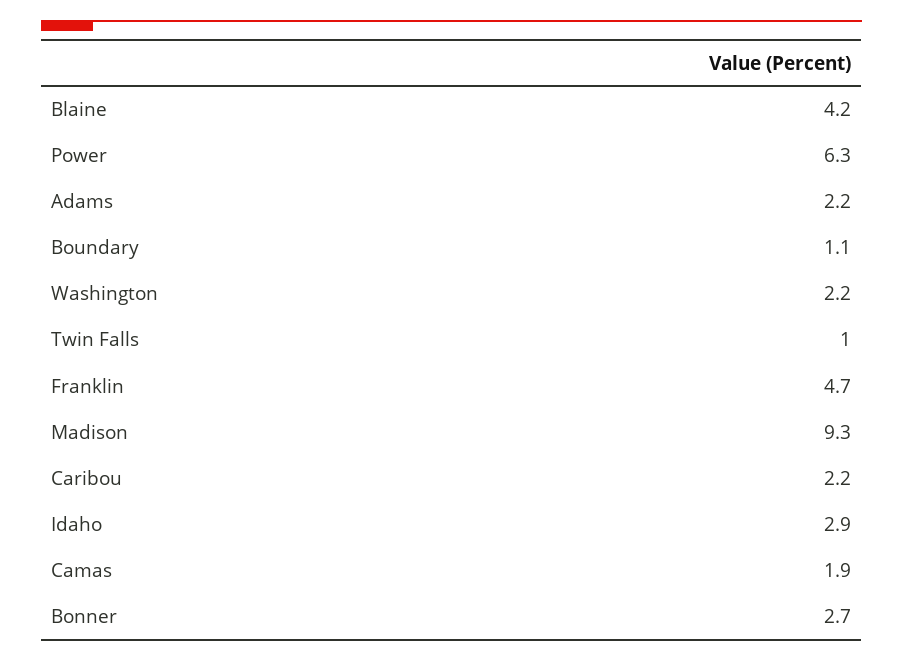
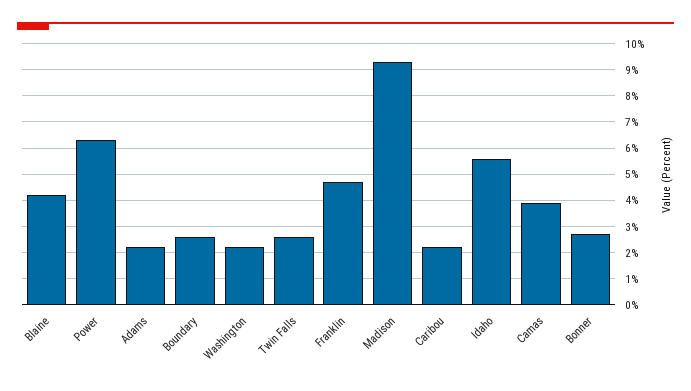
Boundary: 1.1 -> 2.5
Twin Falls: 1 -> 2.5
Idaho: 2.9 -> 5.5
Camas: 1.9 -> 4

